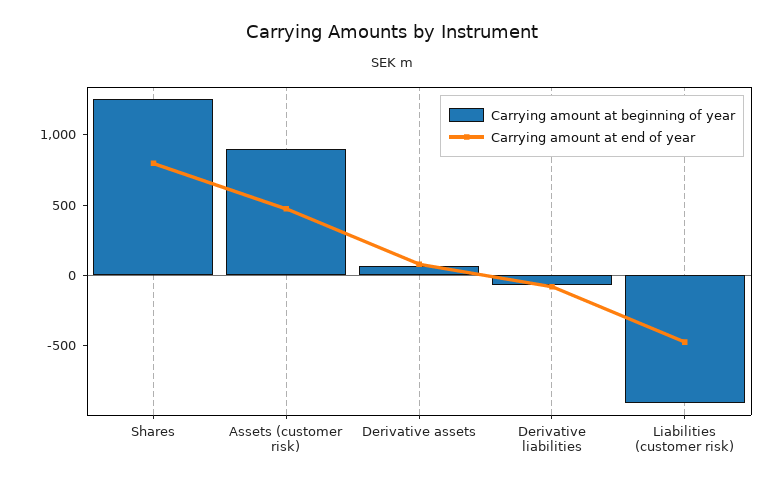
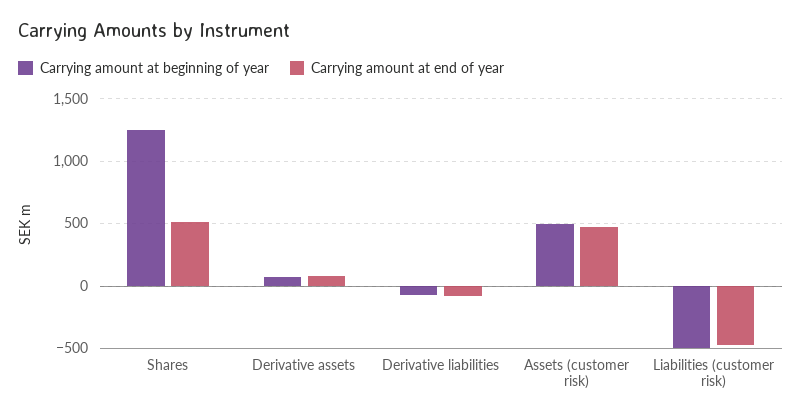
Carrying amount at end of year, Shares: 800 -> 500
Carrying amount at beginning of year, Assets (customer risk): 900 -> 500
Carrying amount at beginning of year, Liabilities (customer risk): -900 -> -500

